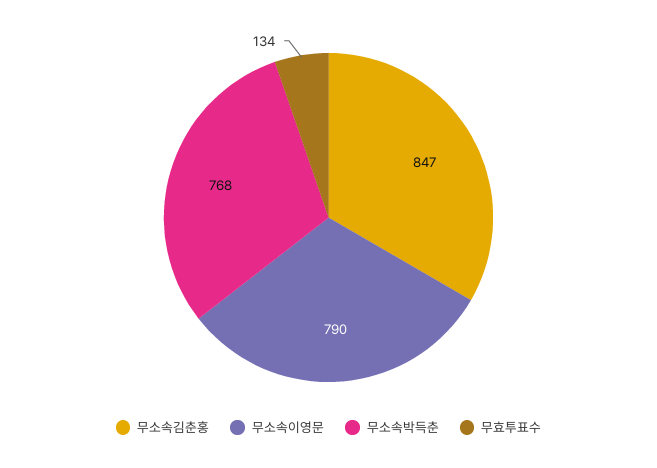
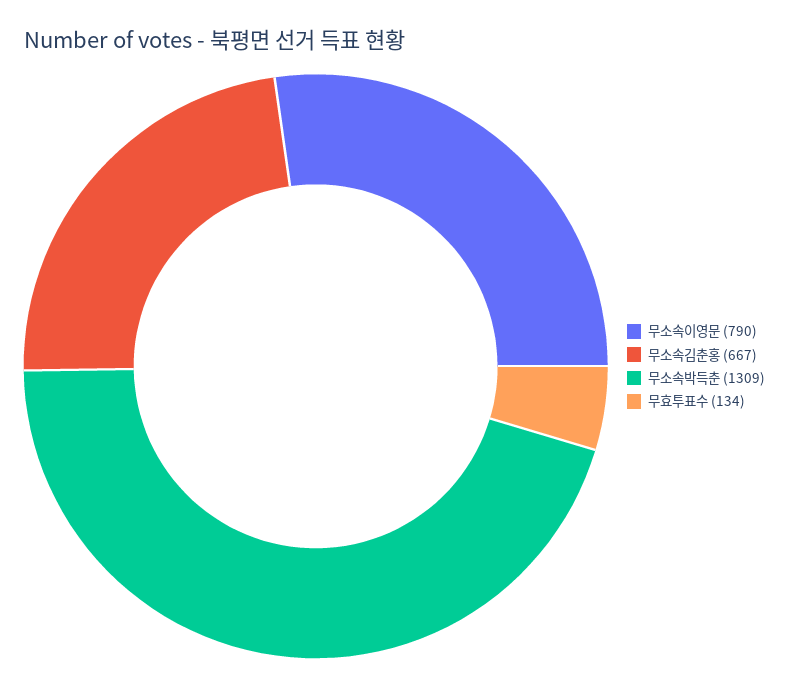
무소속김춘홍: 847 -> 667
무소속박득춘: 768 -> 1309

